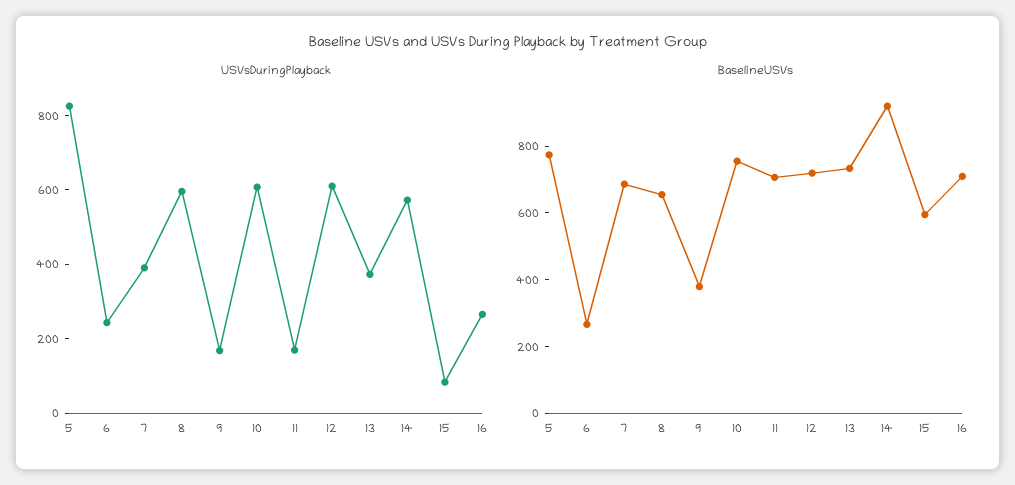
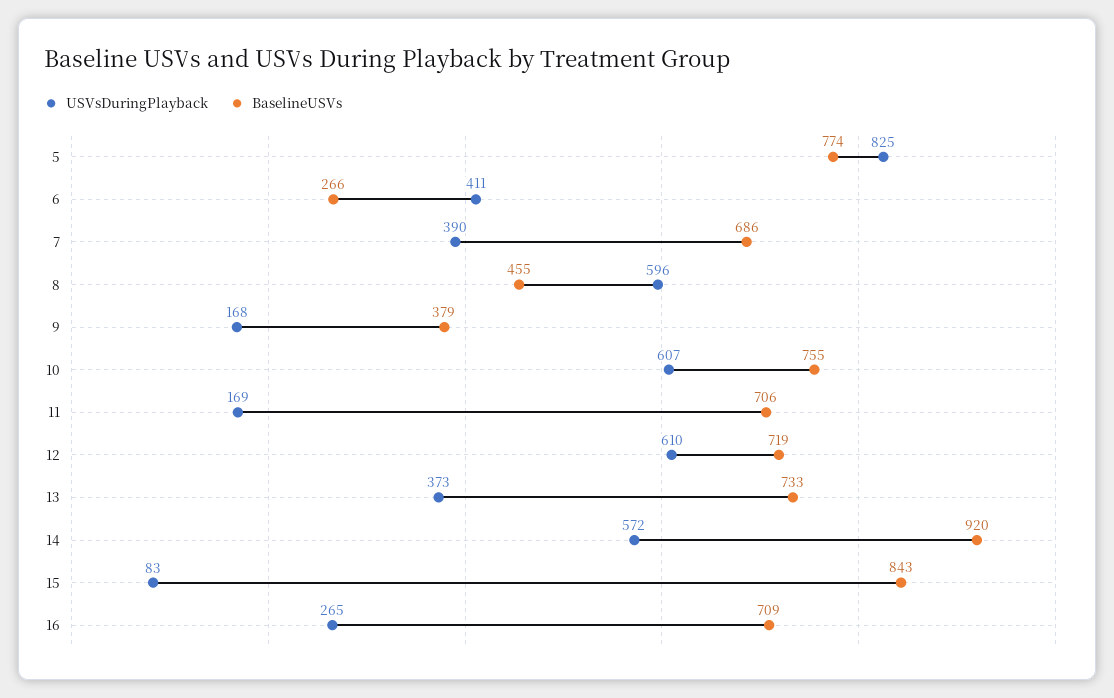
USVsDuringPlayback, 6: 250 -> 411
BaselineUSVs, 8: 650 -> 455
BaselineUSVs, 15: 600 -> 843

